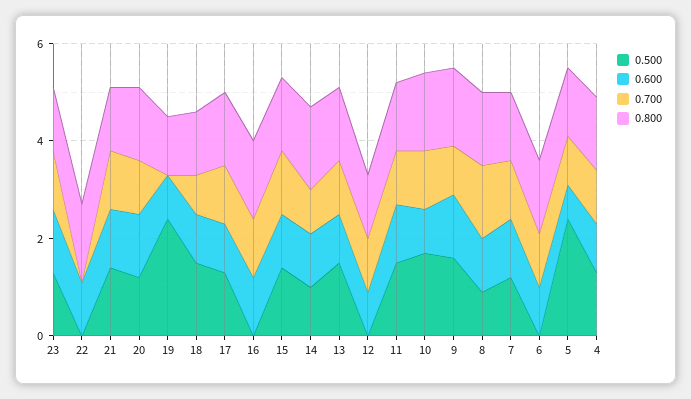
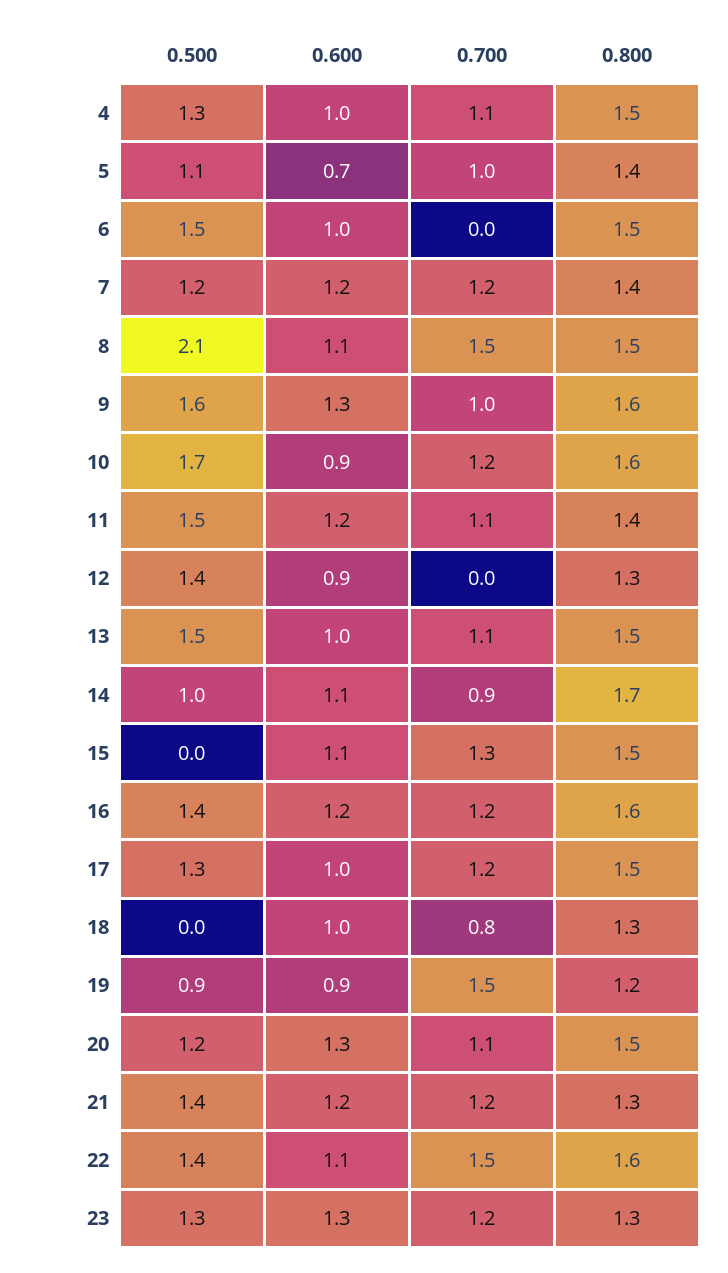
0.500, 22: 0 -> 1.4
0.700, 22: 0 -> 1.5
0.500, 19: 2.5 -> 0.9
0.700, 19: 0 -> 1.5
0.500, 18: 1.5 -> 0
0.500, 16: 0 -> 1.4
0.500, 15: 1.5 -> 0
0.500, 12: 0 -> 1.4
0.700, 12: 1 -> 0
0.500, 8: 1 -> 2.1
0.500, 6: 0 -> 1.5
0.700, 6: 1 -> 0
0.500, 5: 2.5 -> 1.1

